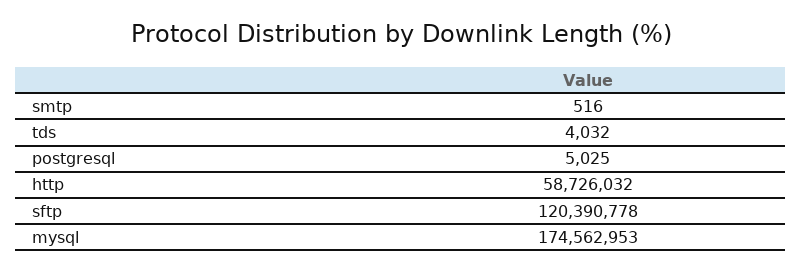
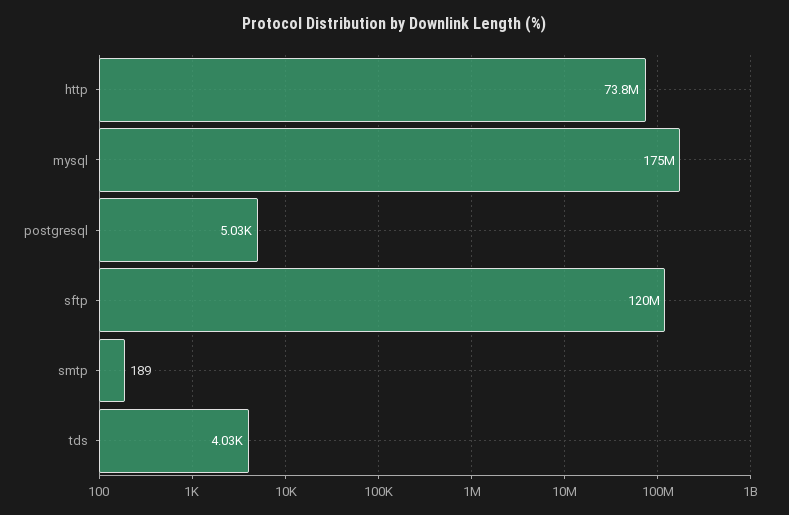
smtp: 516 -> 189
http: 58726032 -> 73800000

